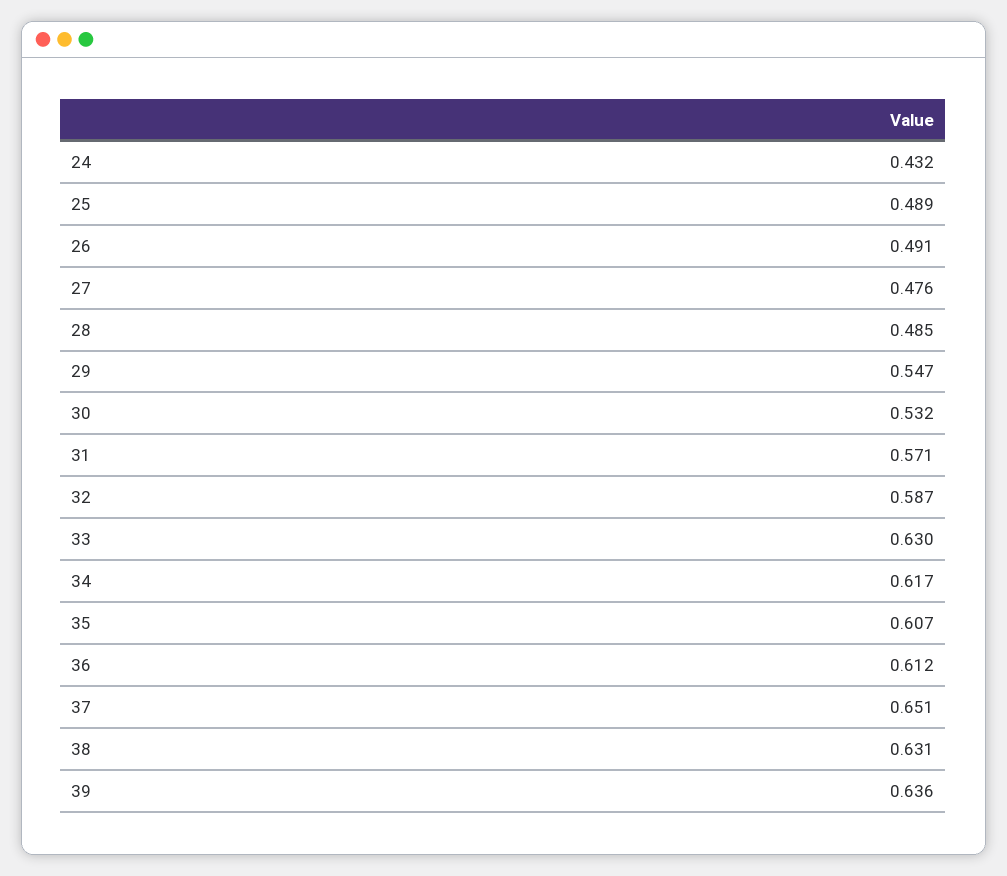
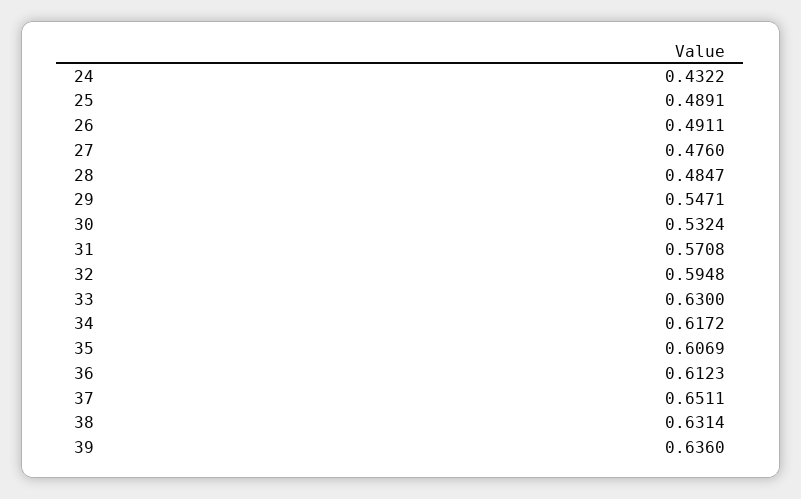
32: 0.587 -> 0.5948

